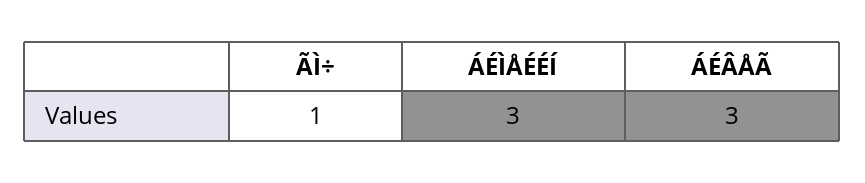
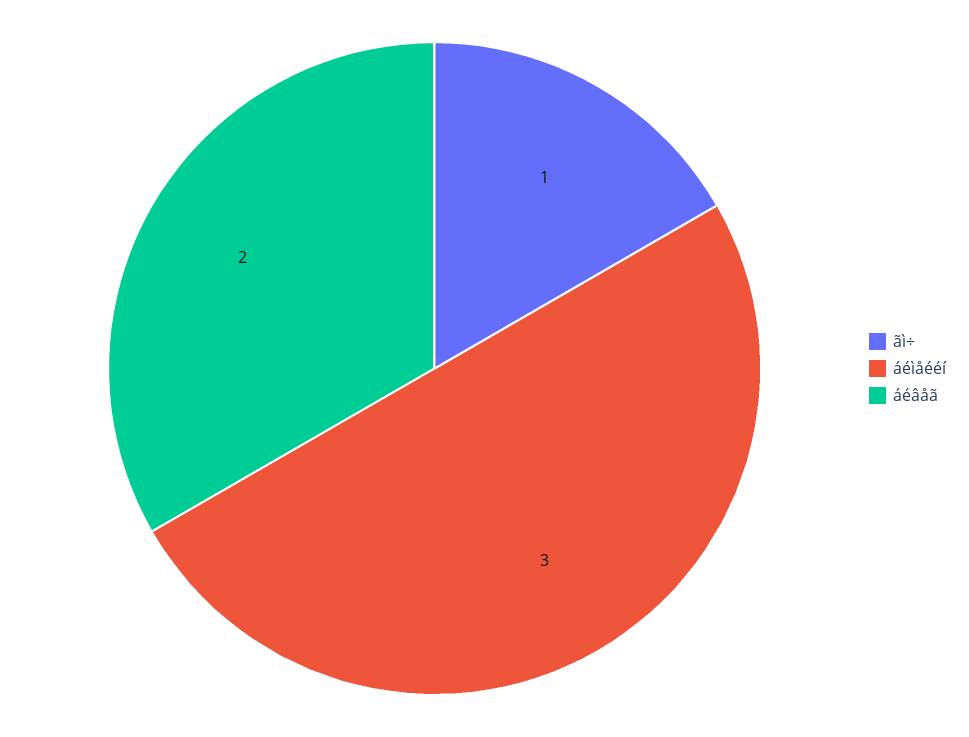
ÁÉÂÅÃ: 3 -> 2

